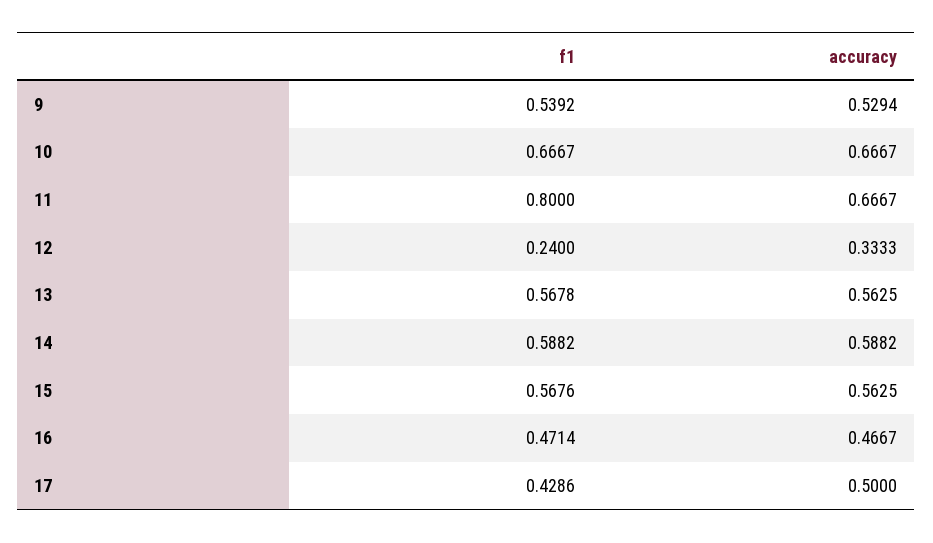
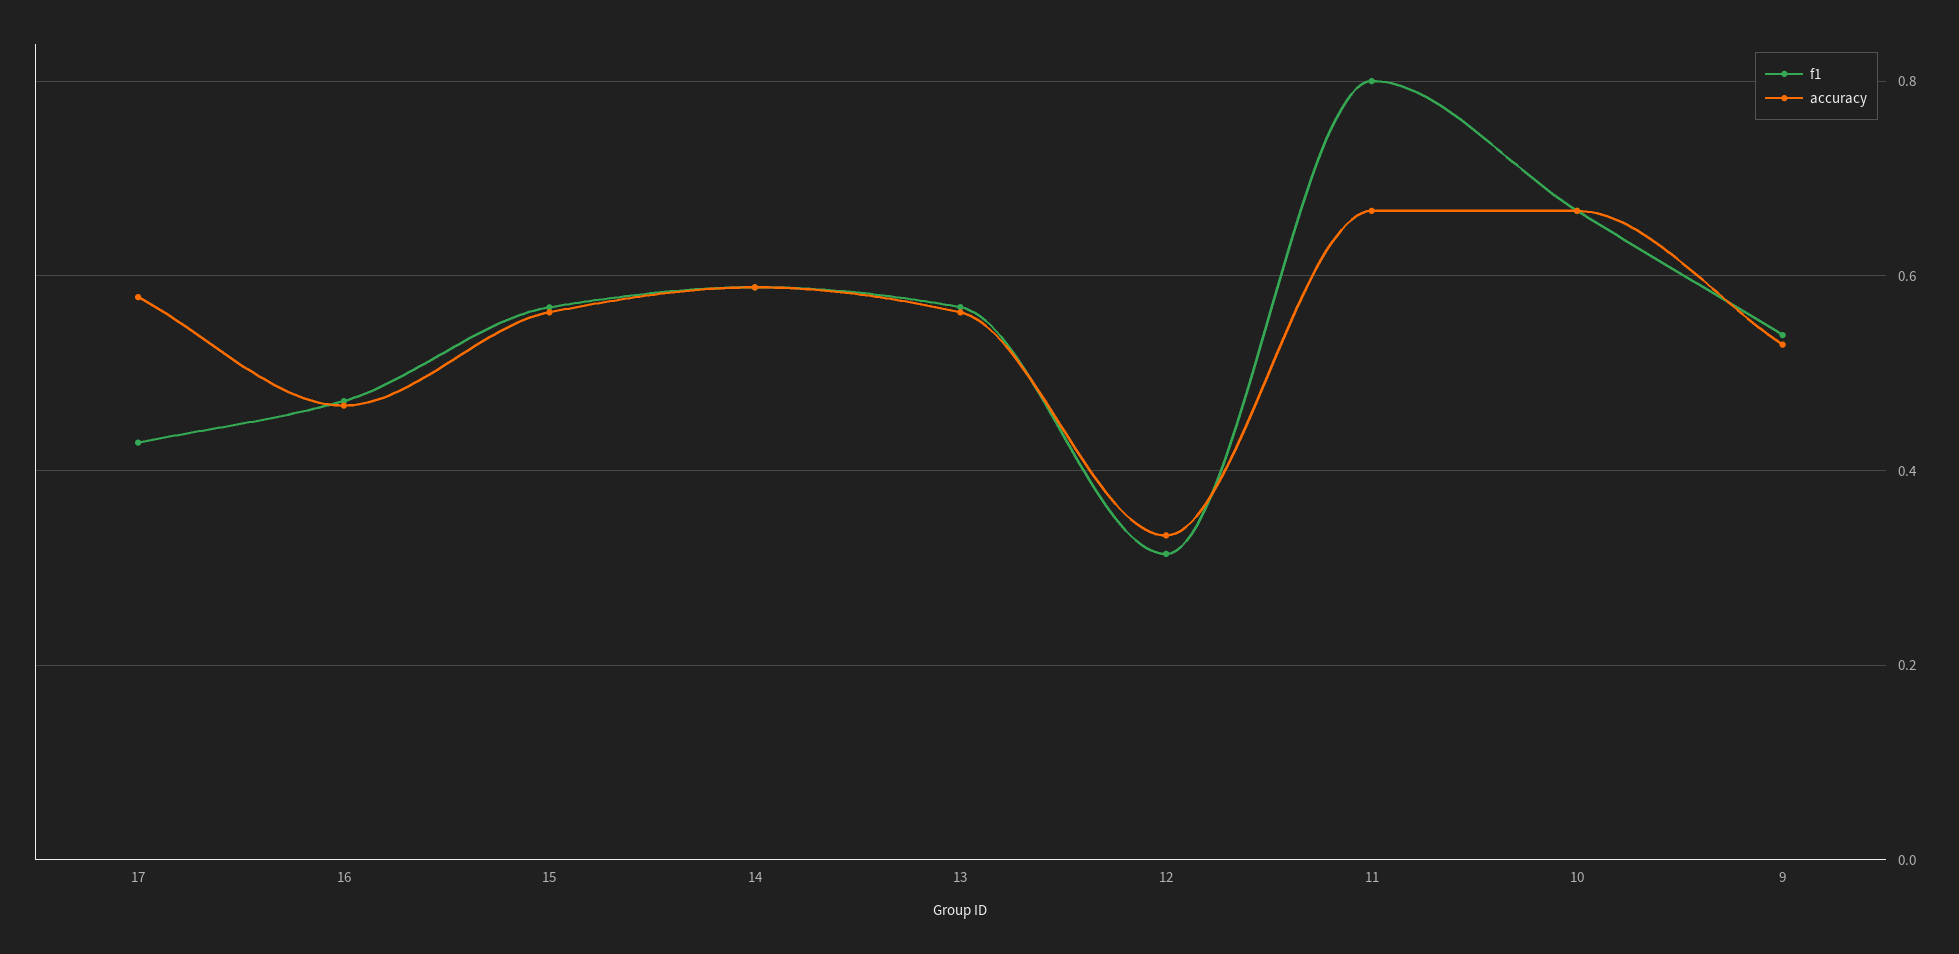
f1, 12: 0.24 -> 0.32
accuracy, 17: 0.5 -> 0.58

